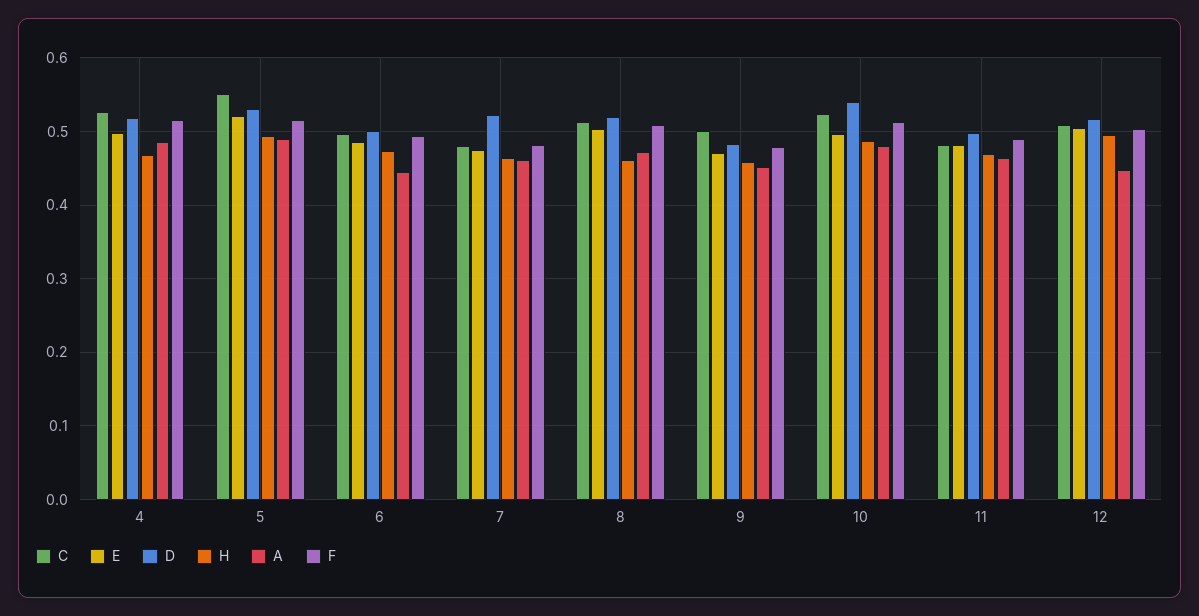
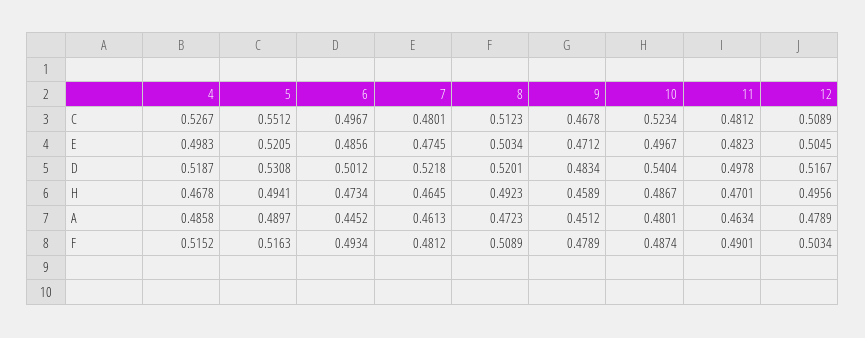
H, 8: 0.46 -> 0.4923
C, 9: 0.5 -> 0.4678
F, 10: 0.51 -> 0.4874
A, 12: 0.45 -> 0.4789

